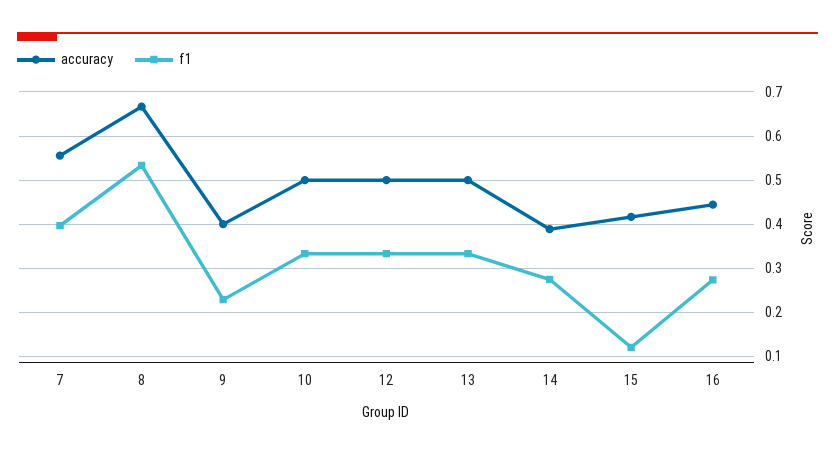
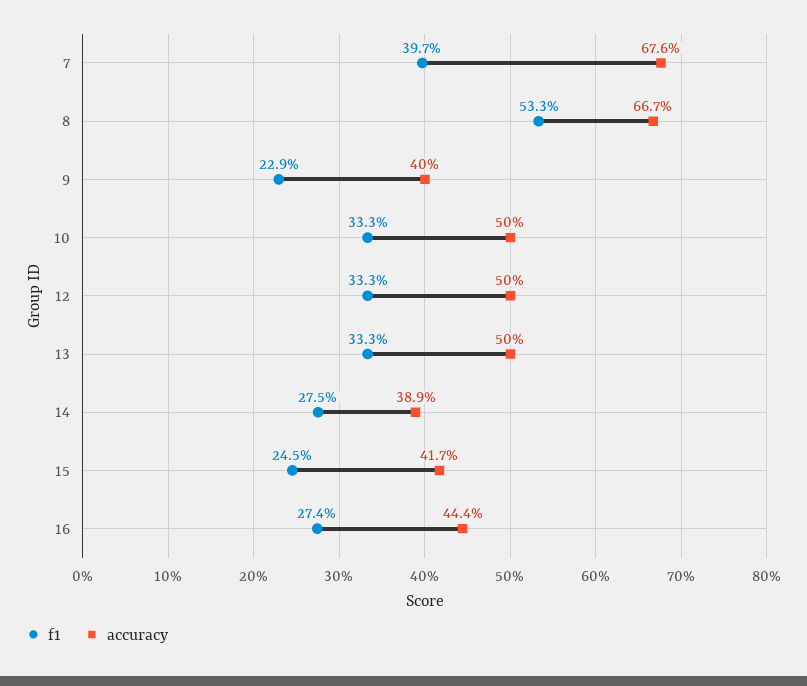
accuracy, 7: 0.56 -> 0.676
f1, 15: 0.12 -> 0.245

